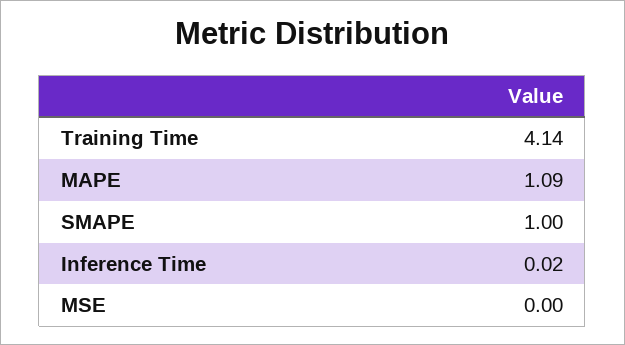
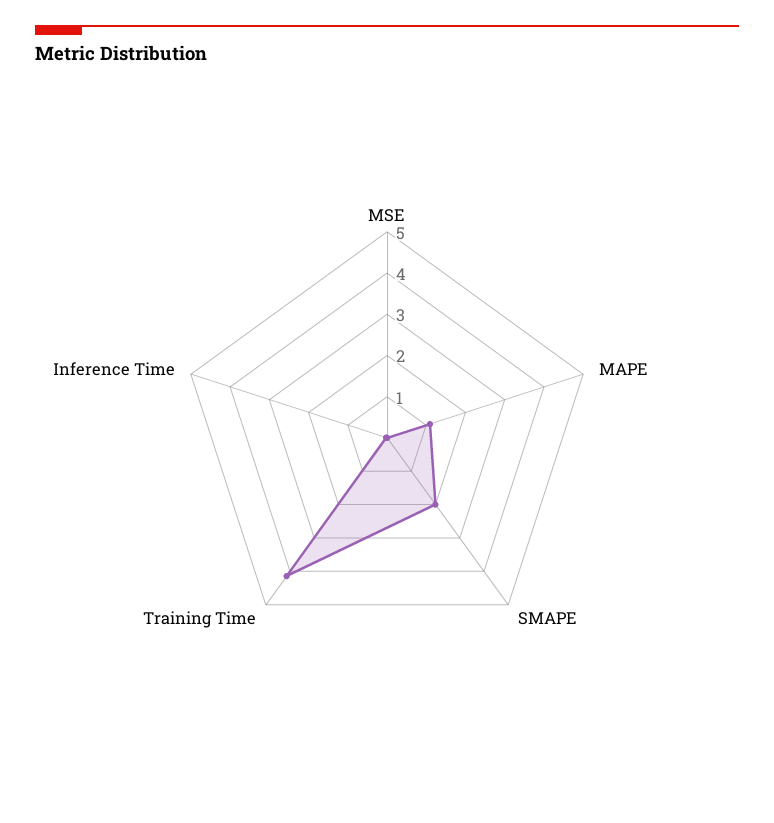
SMAPE: 1 -> 2

